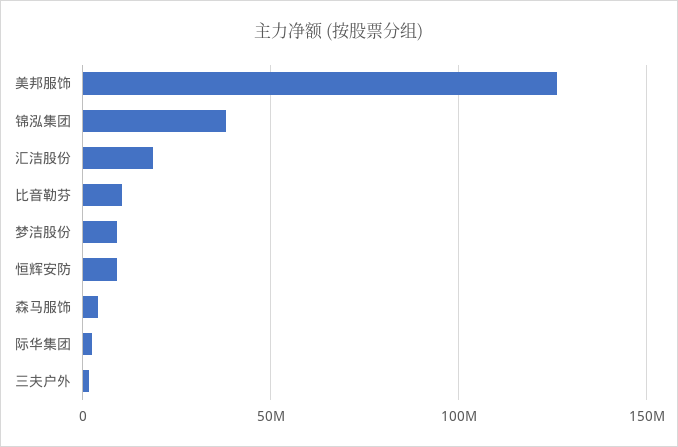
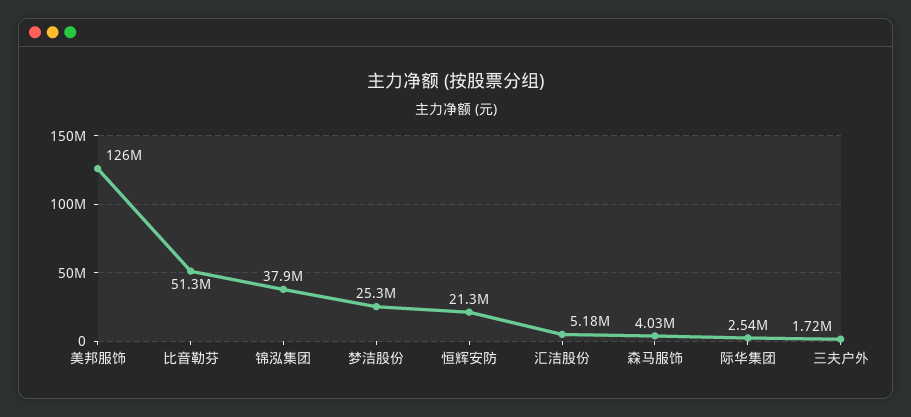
汇洁股份: 20000000 -> 5180000
比音勒芬: 10000000 -> 51300000
梦洁股份: 10000000 -> 25300000
恒辉安防: 10000000 -> 21300000

